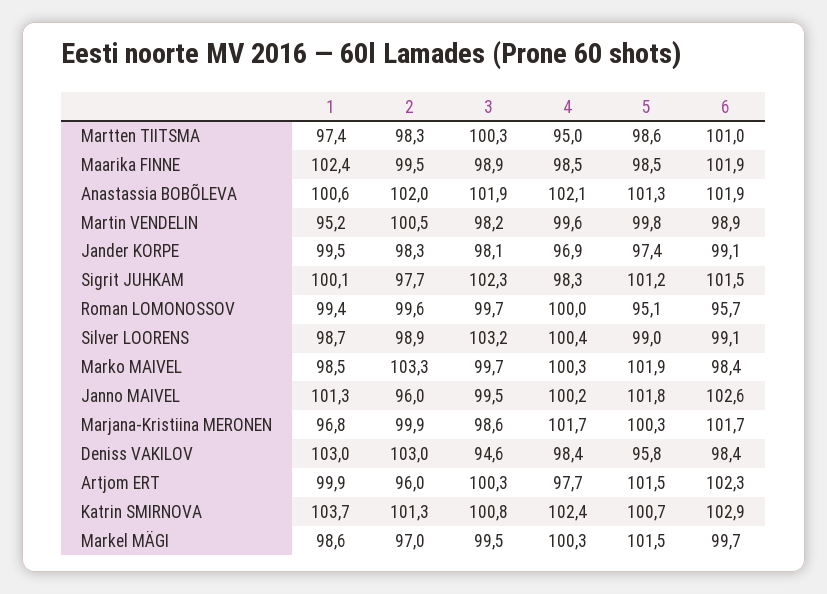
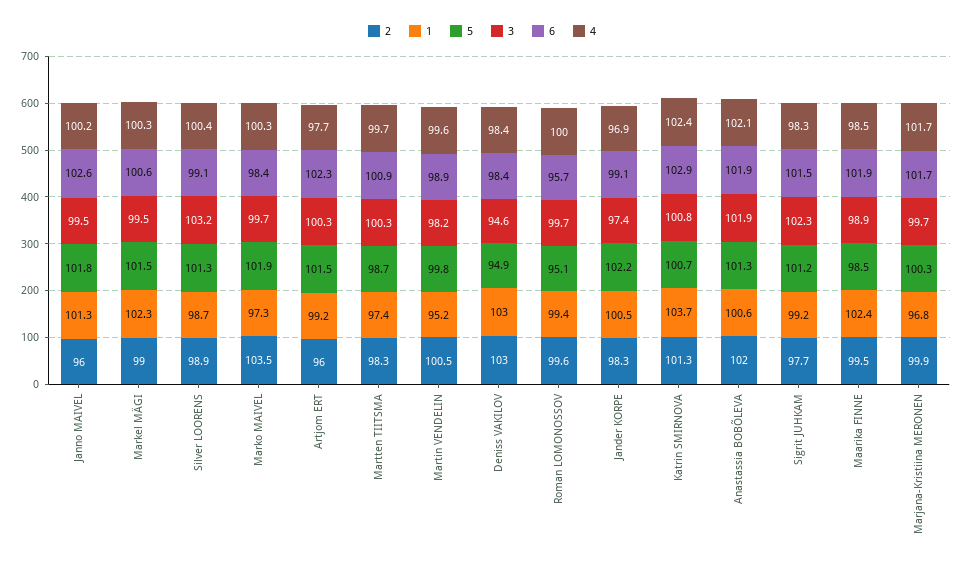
4, Martten TIITSMA: 95 -> 99.7
5, Martten TIITSMA: 98.6 -> 98.7
6, Martten TIITSMA: 101 -> 100.9
1, Jander KORPE: 99.5 -> 100.5
3, Jander KORPE: 98.1 -> 97.4
5, Jander KORPE: 97.4 -> 102.2
1, Sigrit JUHKAM: 100.1 -> 99.2
5, Silver LOORENS: 99 -> 101.3
1, Marko MAIVEL: 98.5 -> 97.3
2, Marko MAIVEL: 103.3 -> 103.5
3, Marjana-Kristiina MERONEN: 98.6 -> 99.7
5, Deniss VAKILOV: 95.8 -> 94.9
1, Artjom ERT: 99.9 -> 99.2
1, Markel MÄGI: 98.6 -> 102.3
2, Markel MÄGI: 97 -> 99
6, Markel MÄGI: 99.7 -> 100.6

